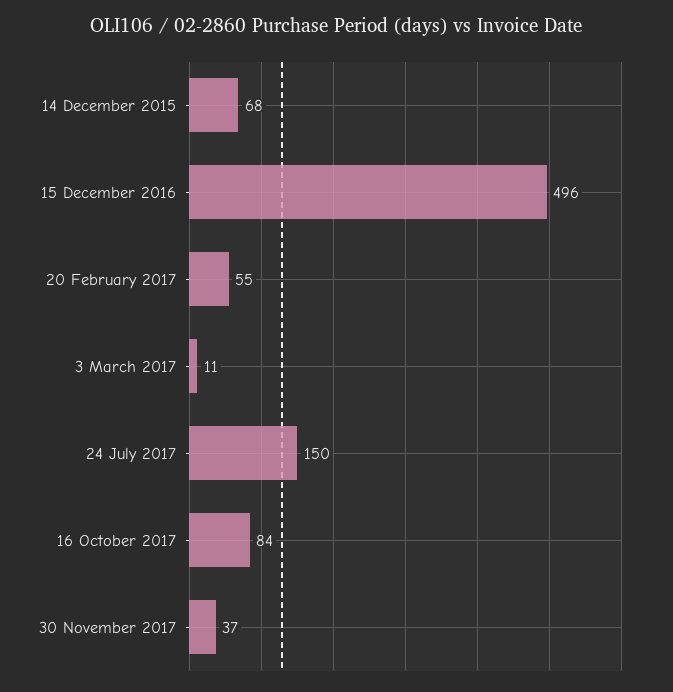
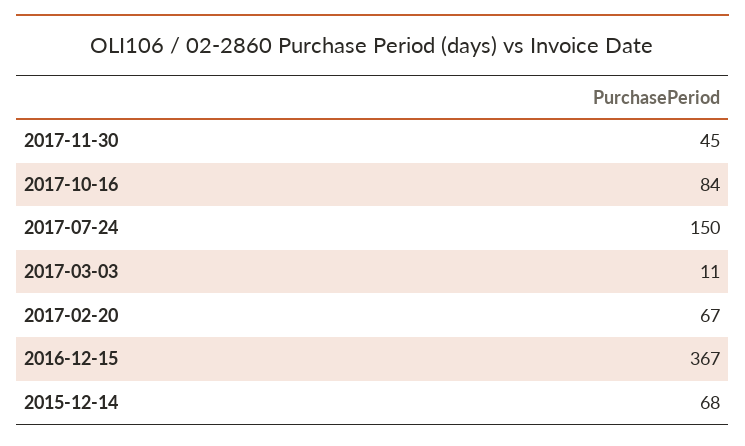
15 December 2016: 496 -> 367
20 February 2017: 55 -> 67
30 November 2017: 37 -> 45

